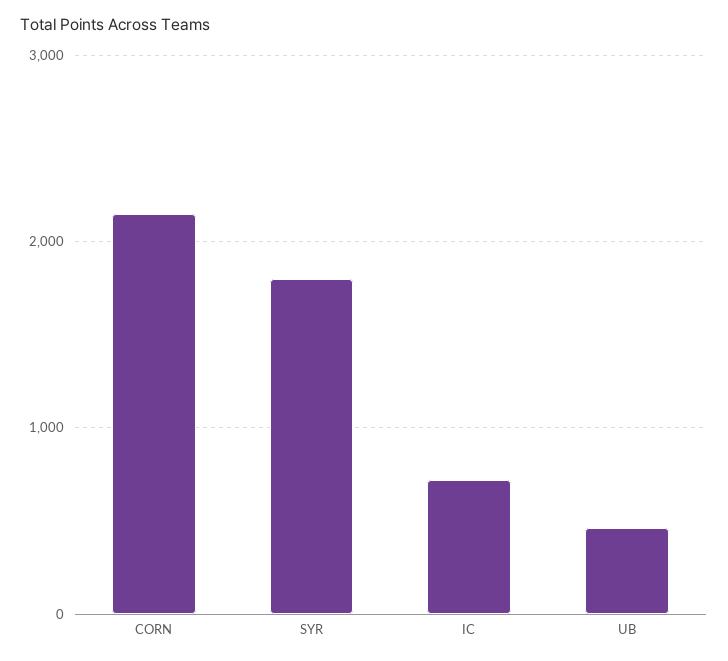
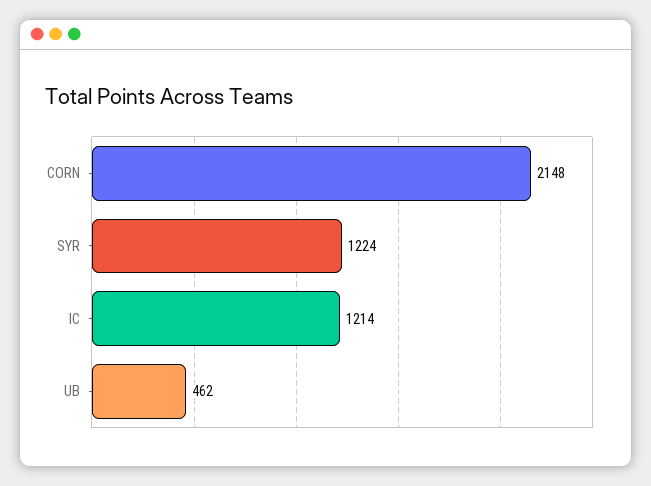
SYR: 1800 -> 1224
IC: 700 -> 1214

